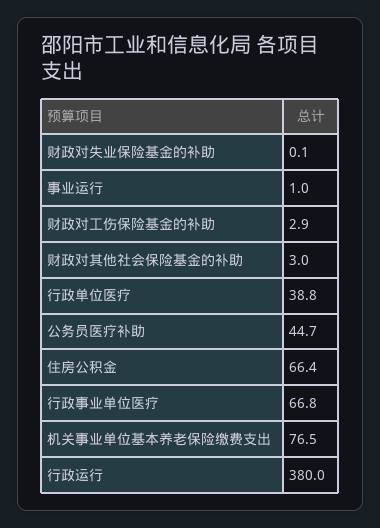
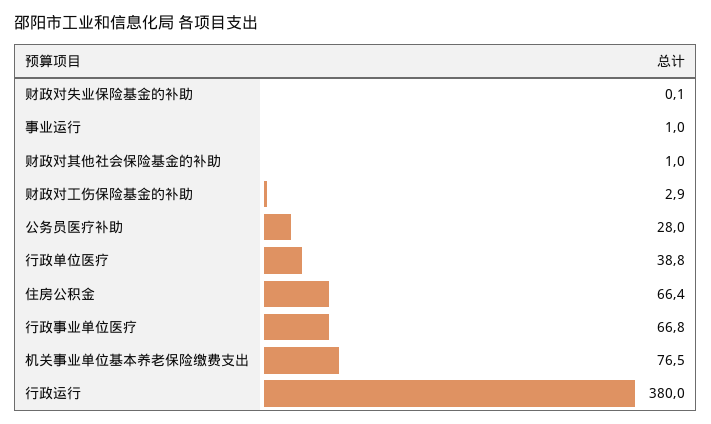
财政对其他社会保险基金的补助: 3 -> 1
公务员医疗补助: 44.7 -> 28

